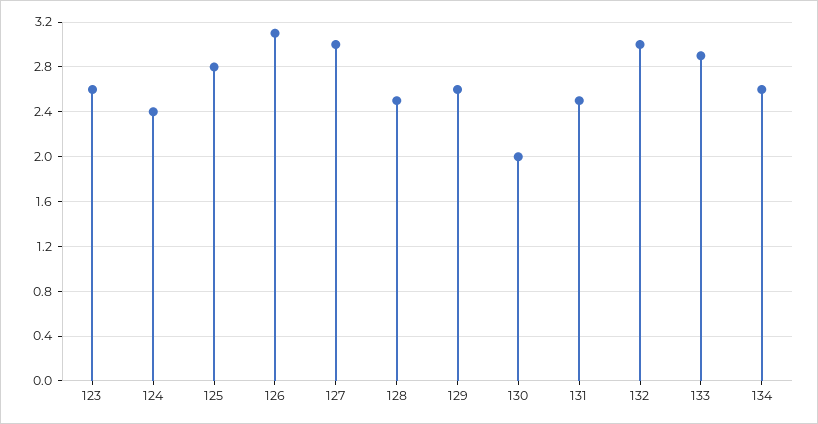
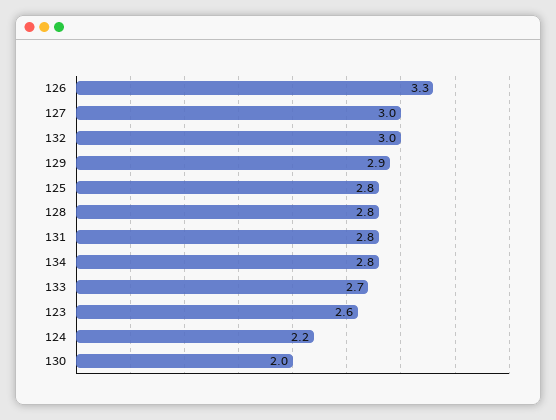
124: 2.4 -> 2.2
126: 3.1 -> 3.3
128: 2.5 -> 2.8
129: 2.6 -> 2.9
131: 2.5 -> 2.8
133: 2.9 -> 2.7
134: 2.6 -> 2.8

